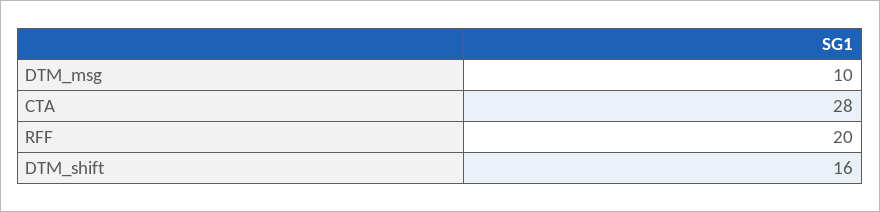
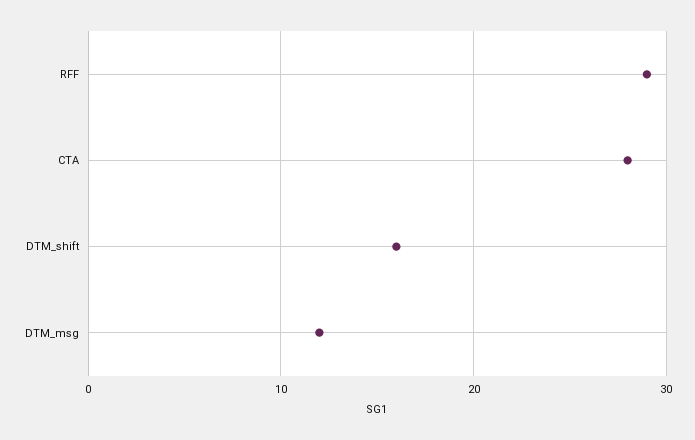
DTM_msg: 10 -> 12
RFF: 20 -> 29

